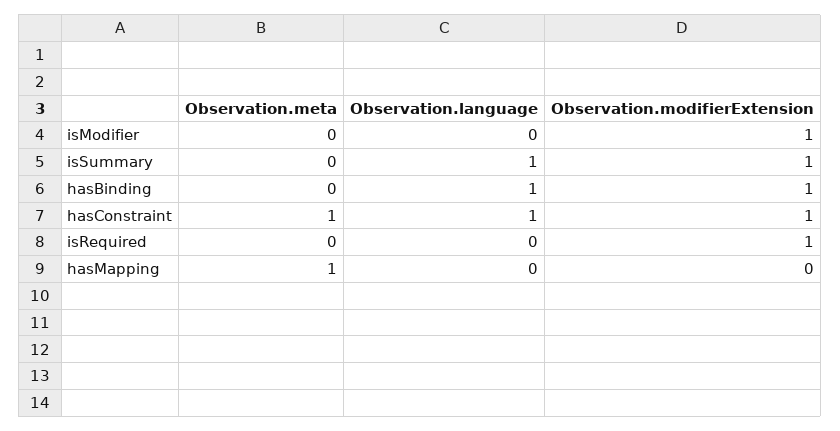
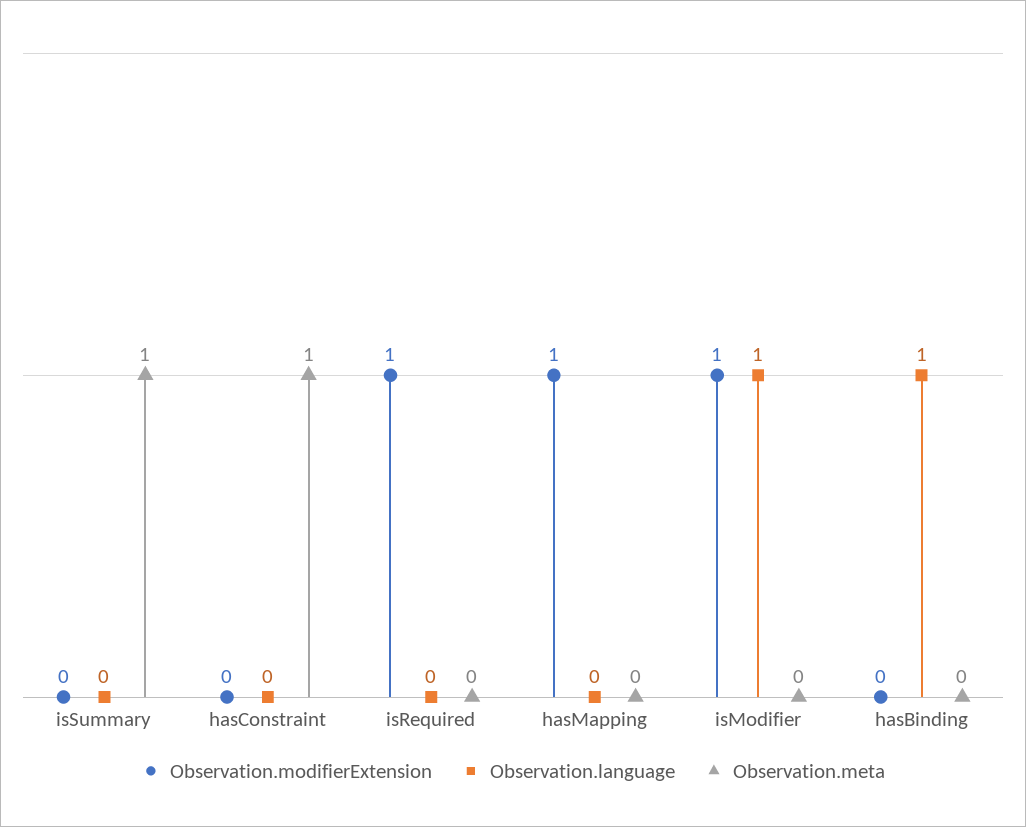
Observation.language, isModifier: 0 -> 1
Observation.meta, isSummary: 0 -> 1
Observation.language, isSummary: 1 -> 0
Observation.modifierExtension, isSummary: 1 -> 0
Observation.modifierExtension, hasBinding: 1 -> 0
Observation.language, hasConstraint: 1 -> 0
Observation.modifierExtension, hasConstraint: 1 -> 0
Observation.meta, hasMapping: 1 -> 0
Observation.modifierExtension, hasMapping: 0 -> 1

